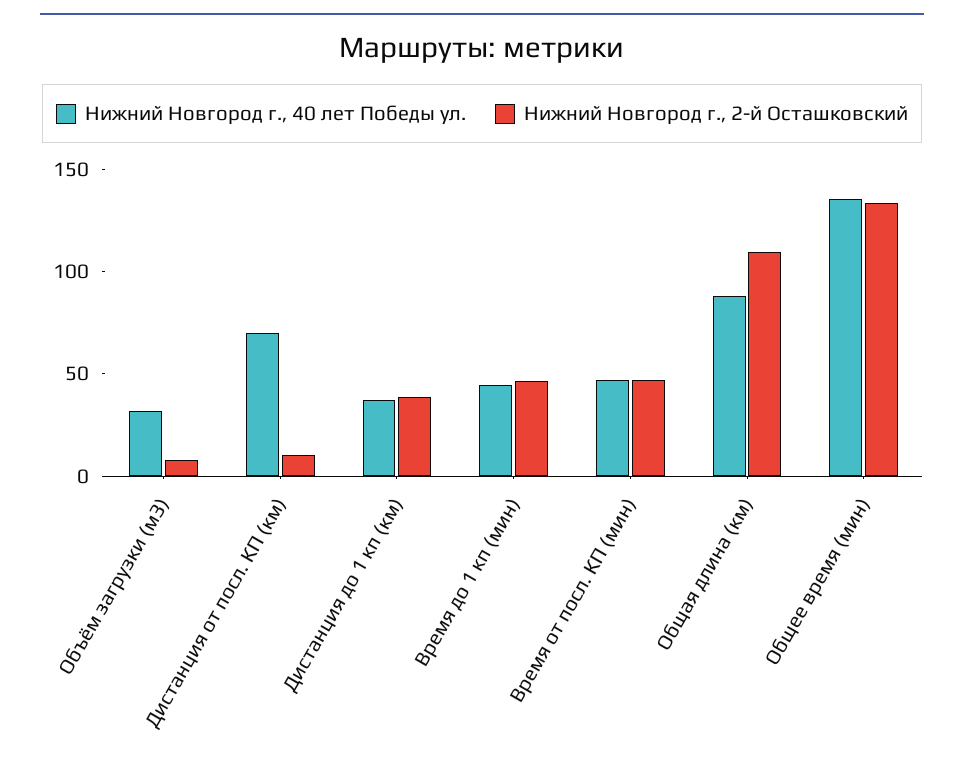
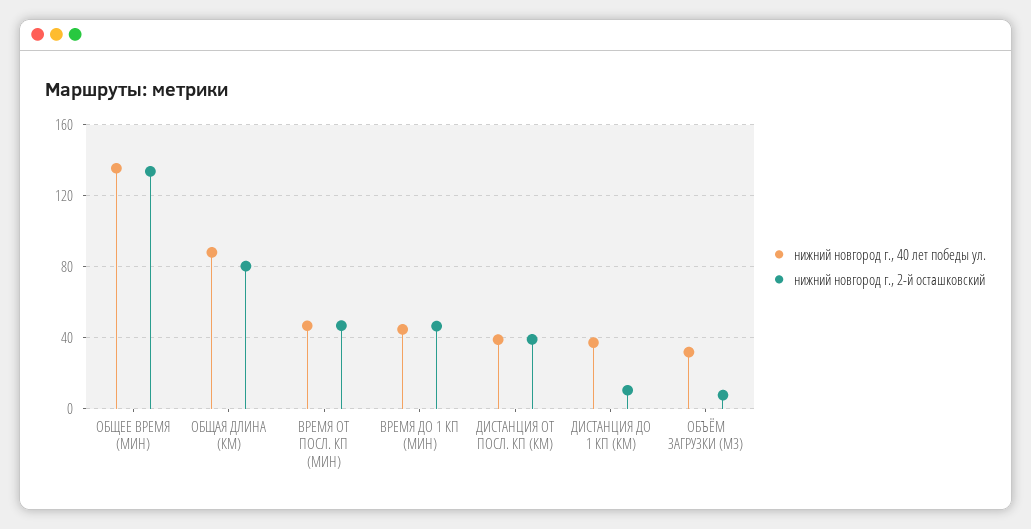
Нижний Новгород г., 40 лет Победы ул., Дистанция от посл. КП (км): 70 -> 40
Нижний Новгород г., 2-й Осташковский, Дистанция от посл. КП (км): 10 -> 40
Нижний Новгород г., 2-й Осташковский, Дистанция до 1 кп (км): 40 -> 10
Нижний Новгород г., 2-й Осташковский, Общая длина (км): 110 -> 80

